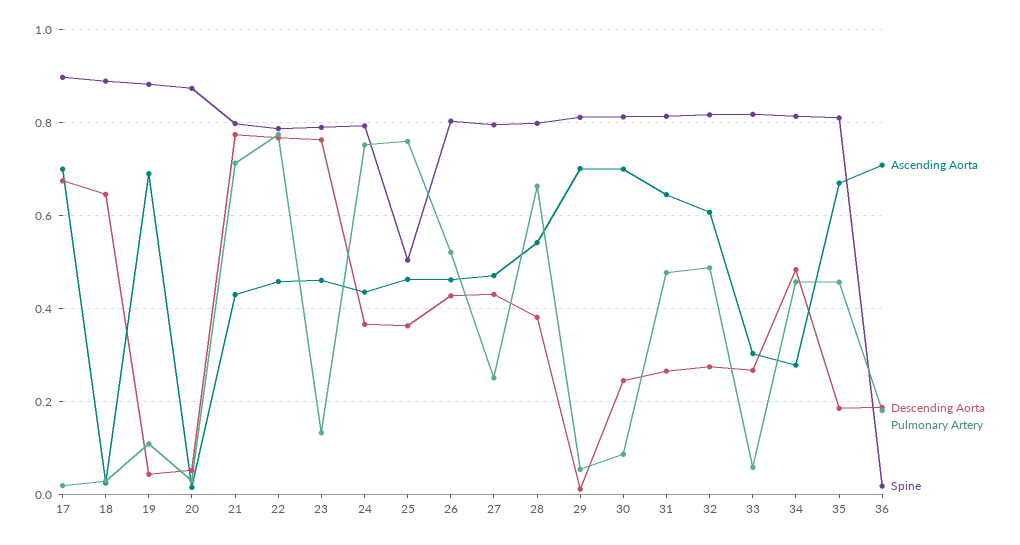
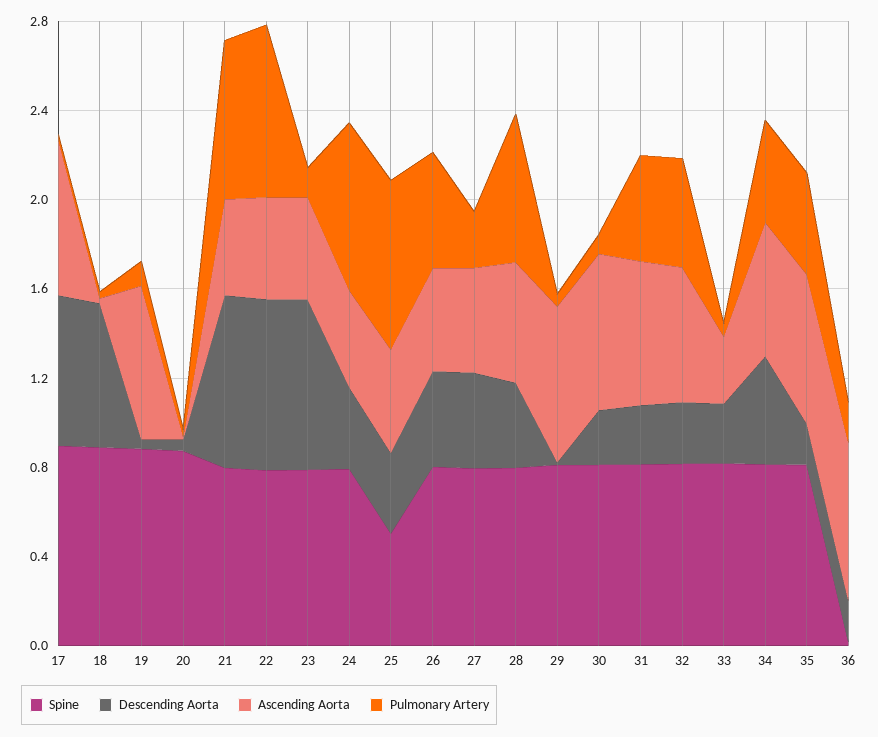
Ascending Aorta, 34: 0.28 -> 0.6

